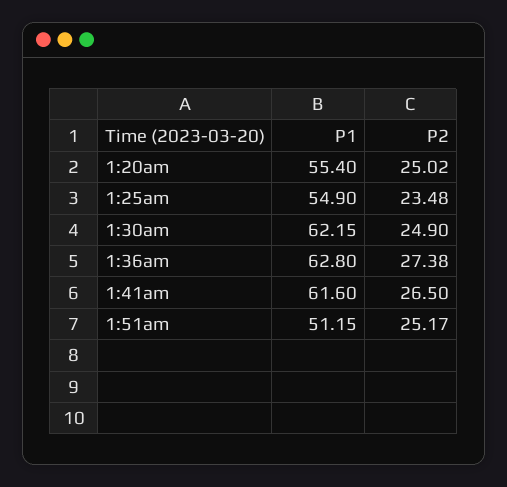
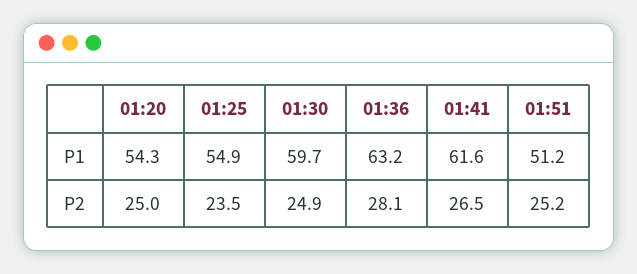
P1, 1:20am: 55.4 -> 54.3
P1, 1:30am: 62.15 -> 59.7
P1, 1:36am: 62.8 -> 63.2
P2, 1:36am: 27.38 -> 28.1

